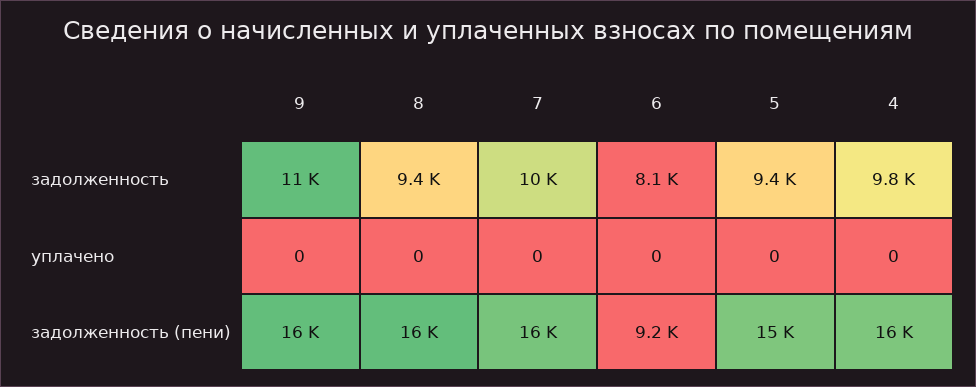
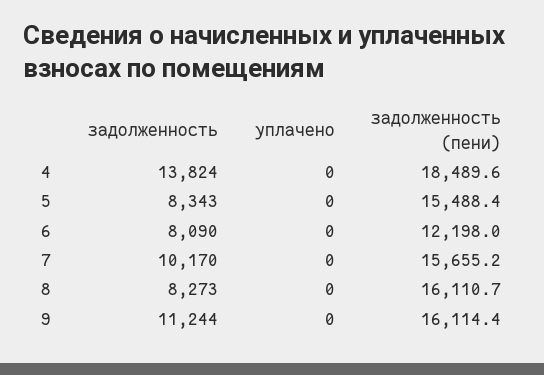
8, задолженность: 9400 -> 8273
5, задолженность: 9400 -> 8343
4, задолженность: 9800 -> 13824
6, задолженность (пени): 9200 -> 12198
4, задолженность (пени): 16000 -> 18489.6

